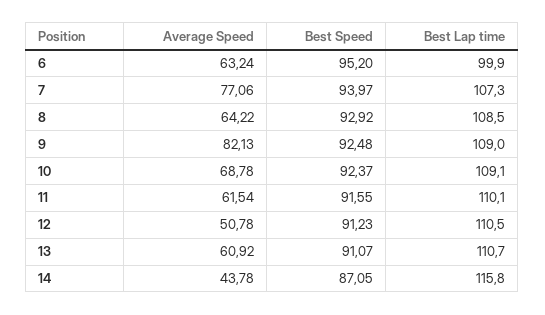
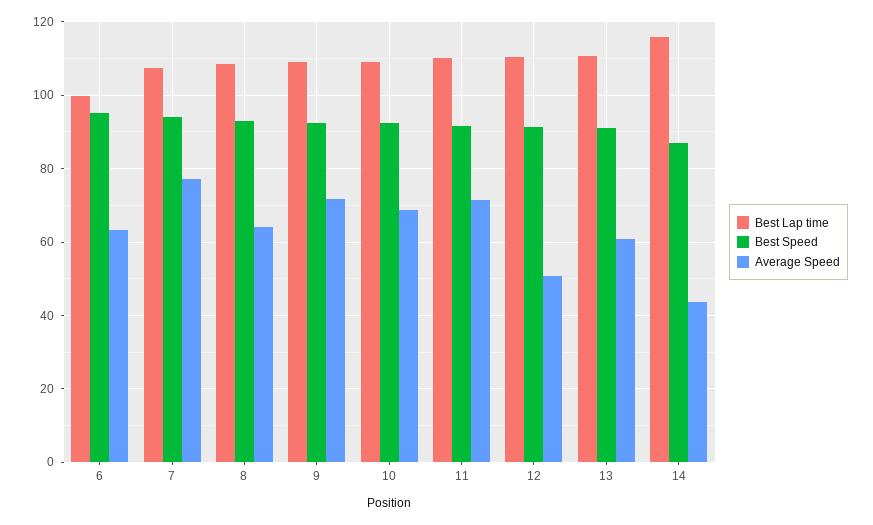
Average Speed, 9: 82.13 -> 72
Average Speed, 11: 61.54 -> 72

